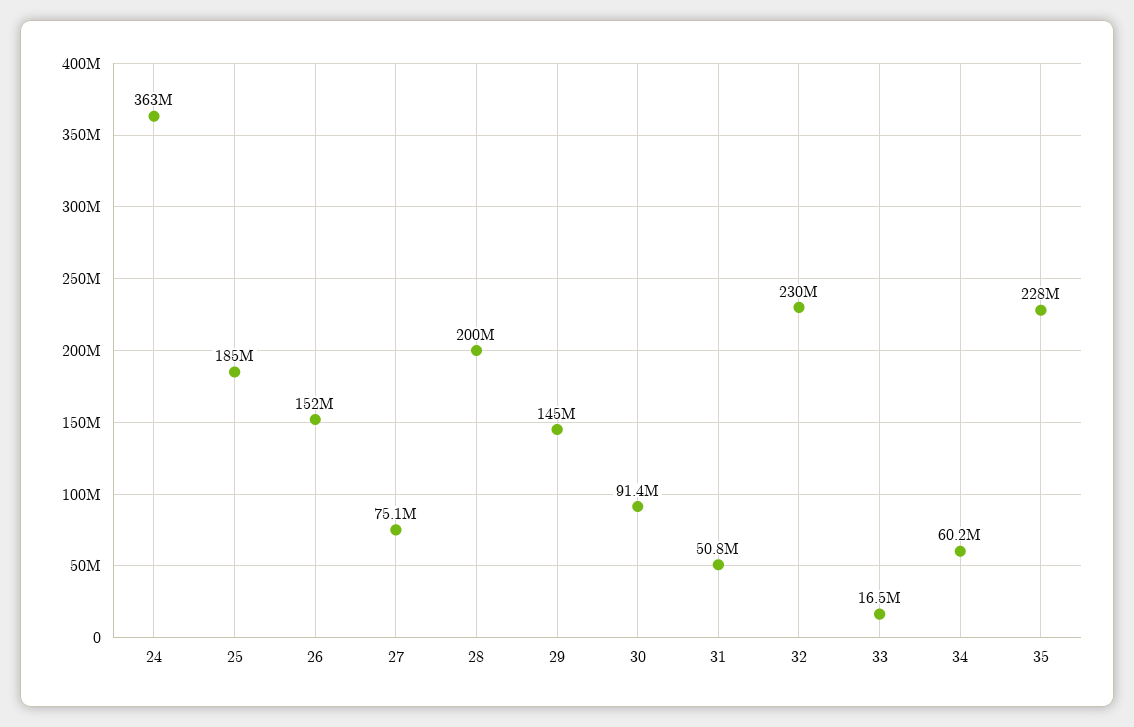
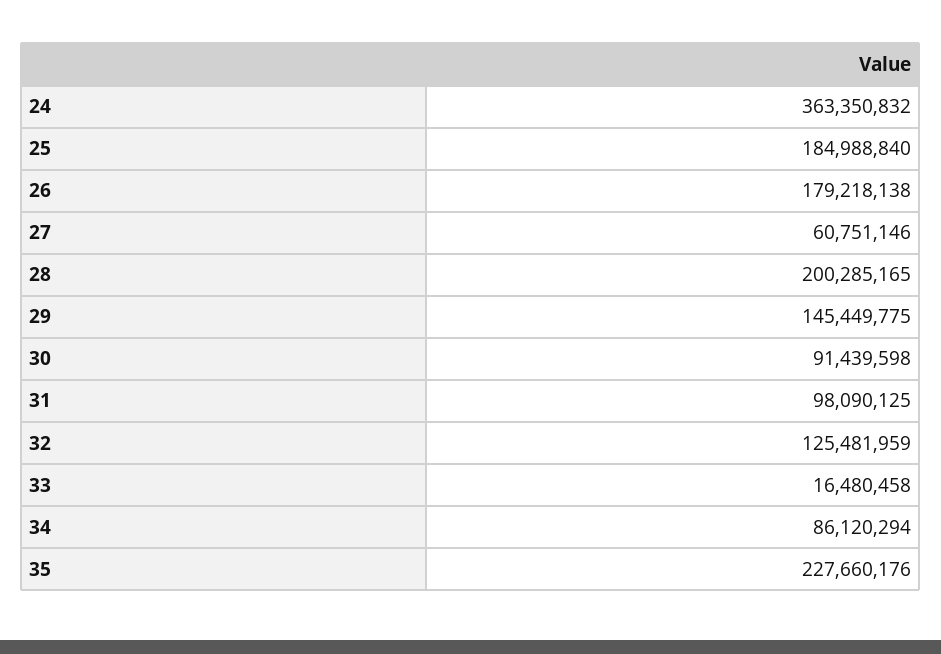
26: 152000000 -> 179218138
27: 75100000 -> 60751146
31: 50800000 -> 98090125
32: 230000000 -> 125481959
34: 60200000 -> 86120294

